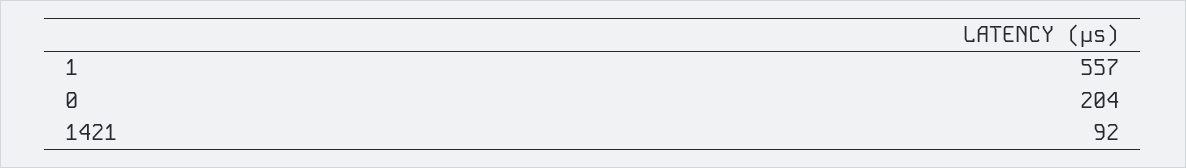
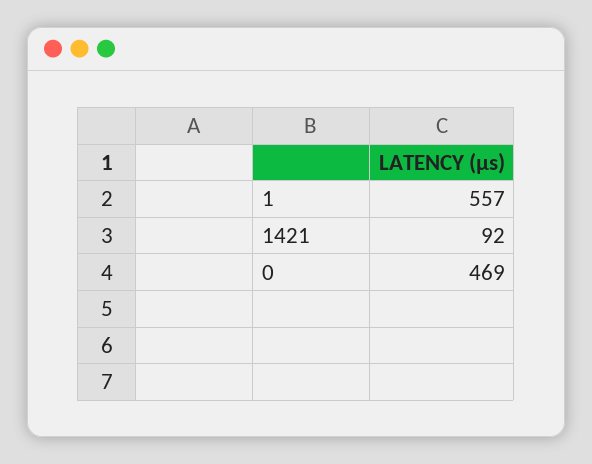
0: 204 -> 469

